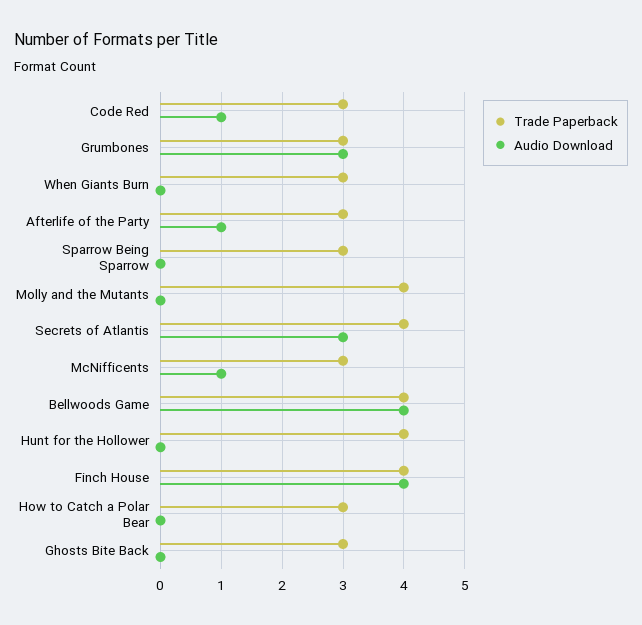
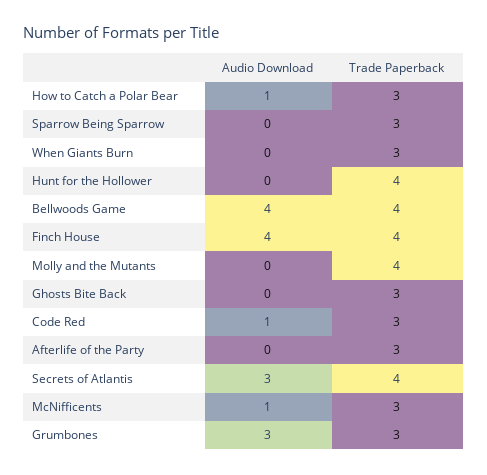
Audio Download, Afterlife of the Party: 1 -> 0
Audio Download, How to Catch a Polar Bear: 0 -> 1

